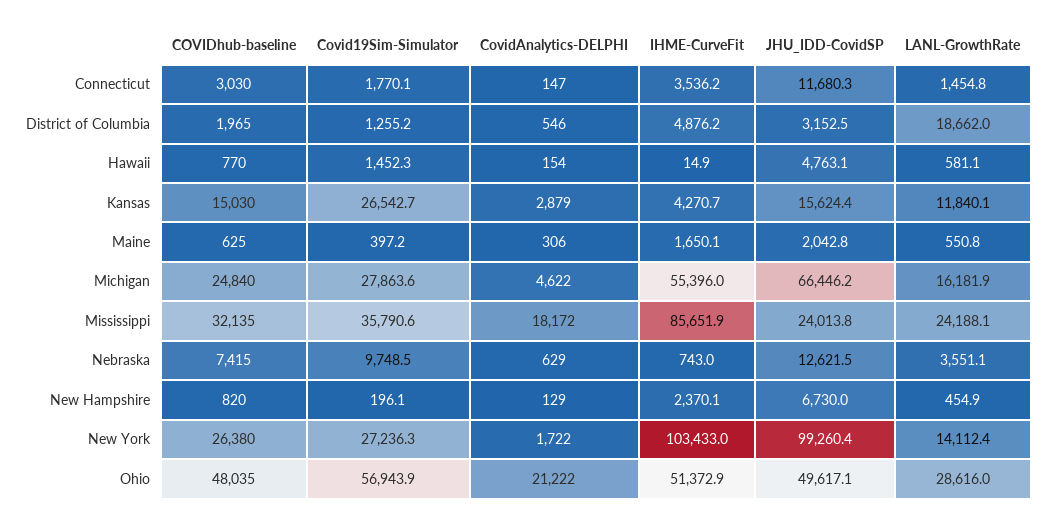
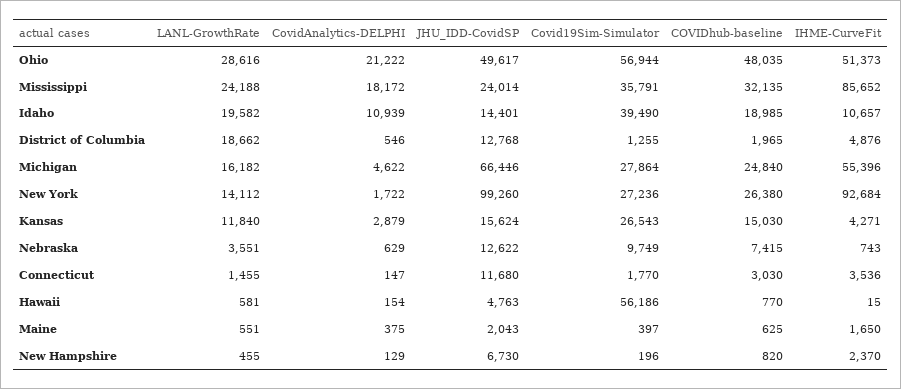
JHU_IDD-CovidSP, District of Columbia: 3152.5 -> 12768
Covid19Sim-Simulator, Hawaii: 1452.3 -> 56186
CovidAnalytics-DELPHI, Maine: 306 -> 375
IHME-CurveFit, New York: 103433 -> 92684
LANL-GrowthRate, Idaho: none -> 19582
CovidAnalytics-DELPHI, Idaho: none -> 10939
JHU_IDD-CovidSP, Idaho: none -> 14401
Covid19Sim-Simulator, Idaho: none -> 39490
COVIDhub-baseline, Idaho: none -> 18985
IHME-CurveFit, Idaho: none -> 10657

